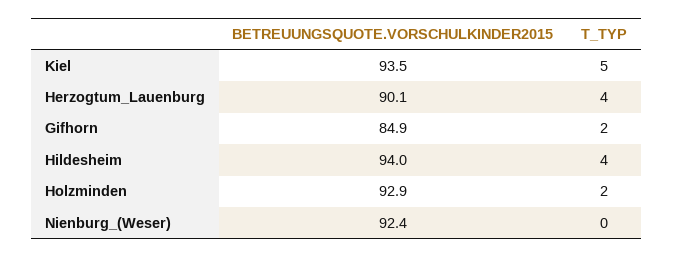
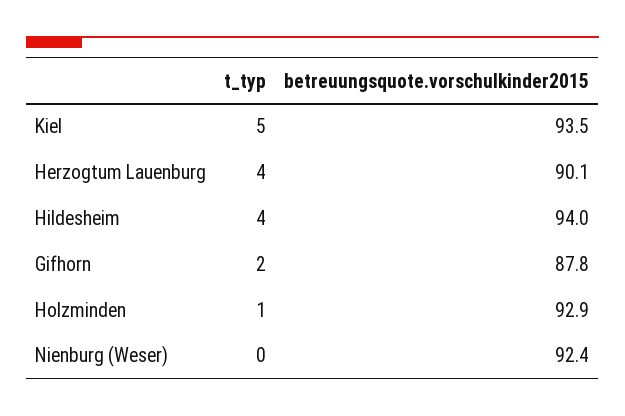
BETREUUNGSQUOTE.VORSCHULKINDER2015, Gifhorn: 84.9 -> 87.8
T_TYP, Holzminden: 2 -> 1

